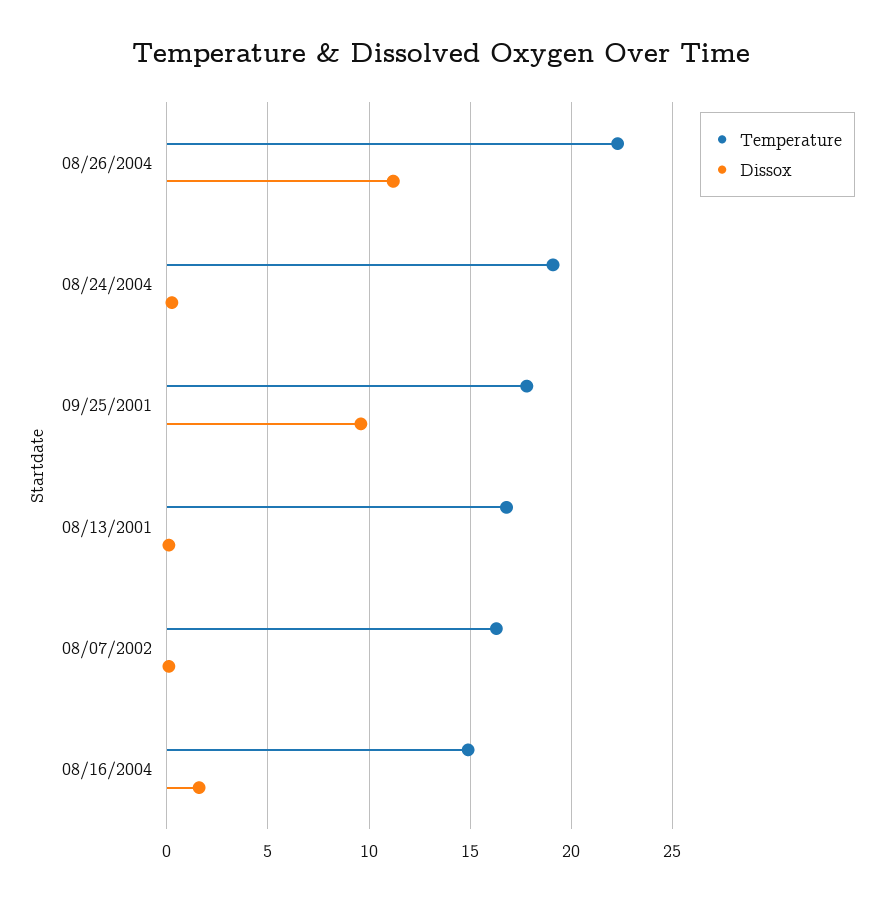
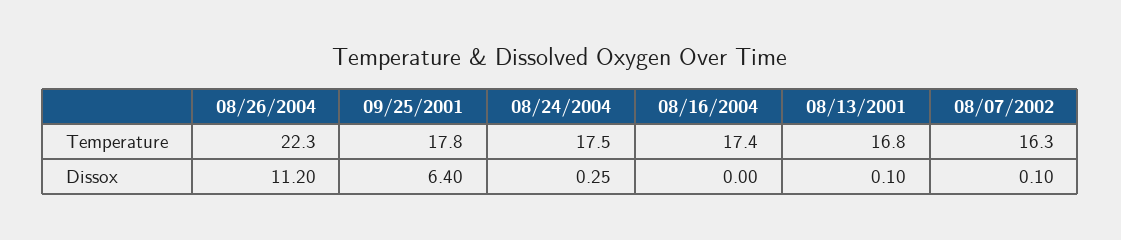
Temperature, 08/24/2004: 19 -> 17.5
Dissox, 09/25/2001: 9.5 -> 6.4
Temperature, 08/16/2004: 15 -> 17.4
Dissox, 08/16/2004: 1.5 -> 0

